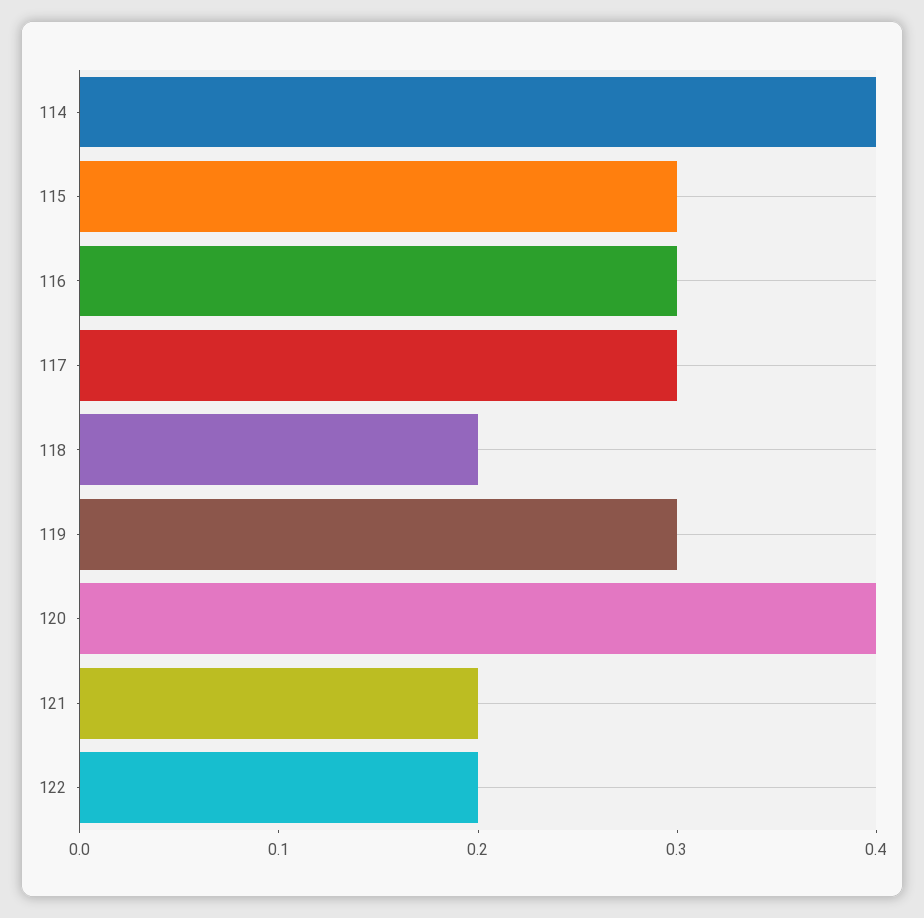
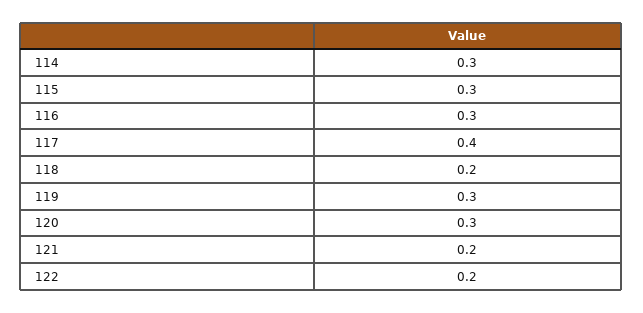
114: 0.4 -> 0.3
117: 0.3 -> 0.4
120: 0.4 -> 0.3

